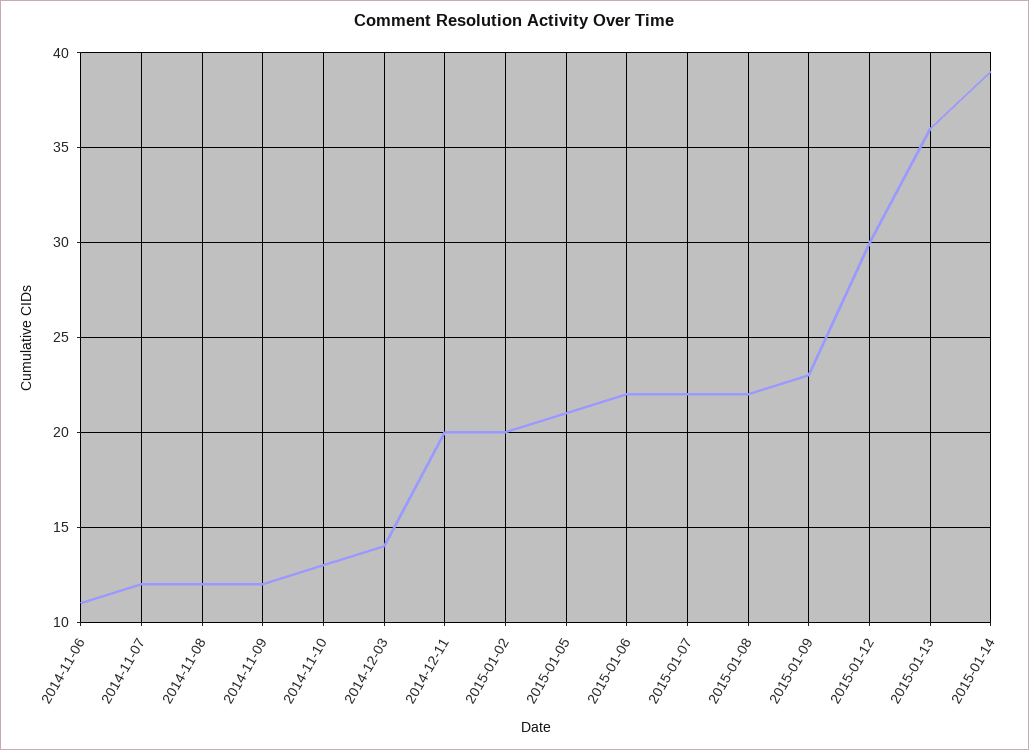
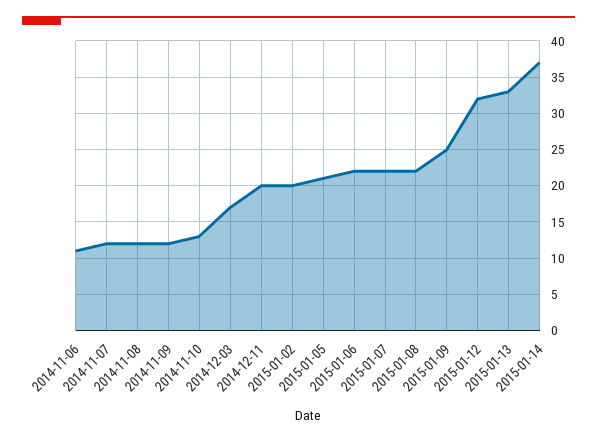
2014-12-03: 14 -> 17
2015-01-09: 23 -> 25
2015-01-12: 30 -> 32
2015-01-13: 36 -> 33
2015-01-14: 39 -> 37

